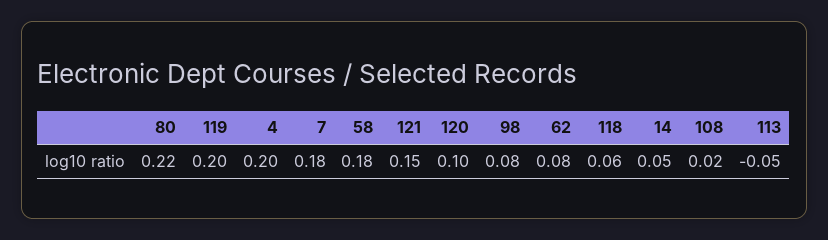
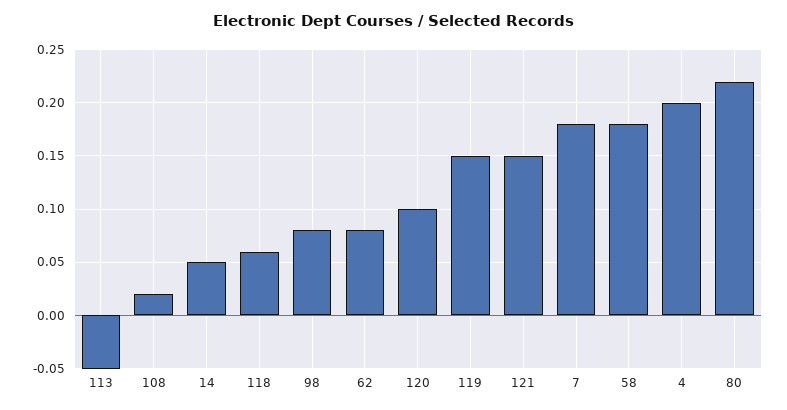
119: 0.2 -> 0.15

